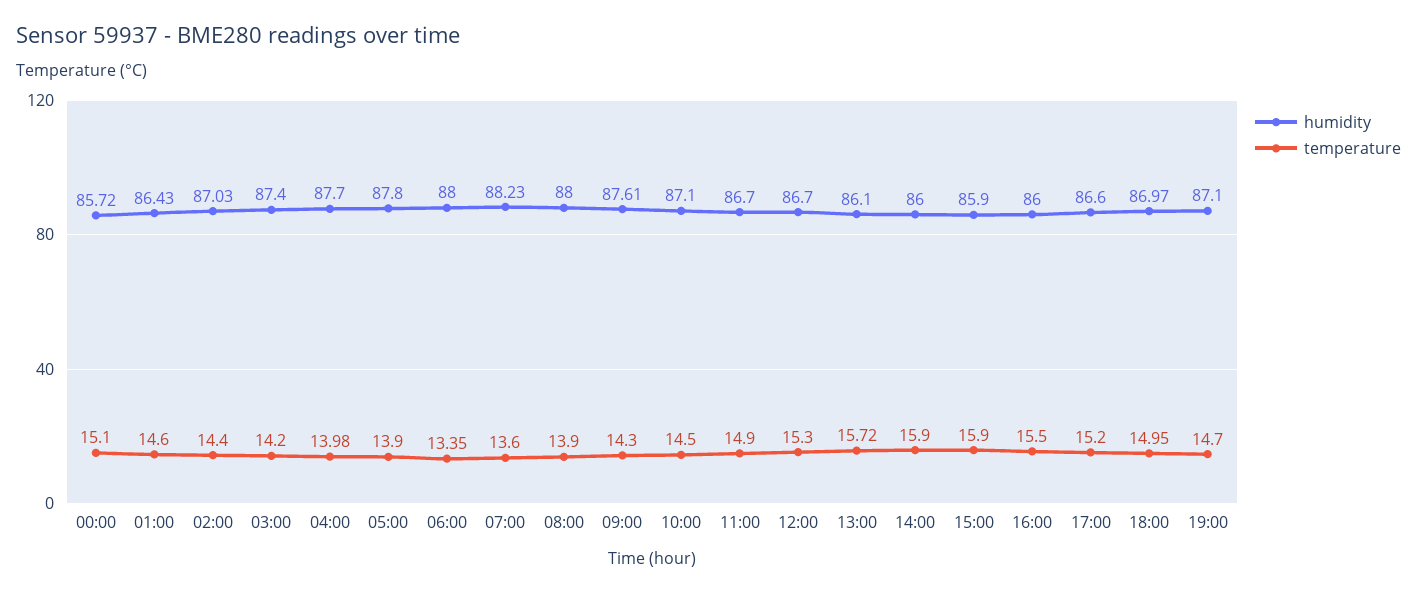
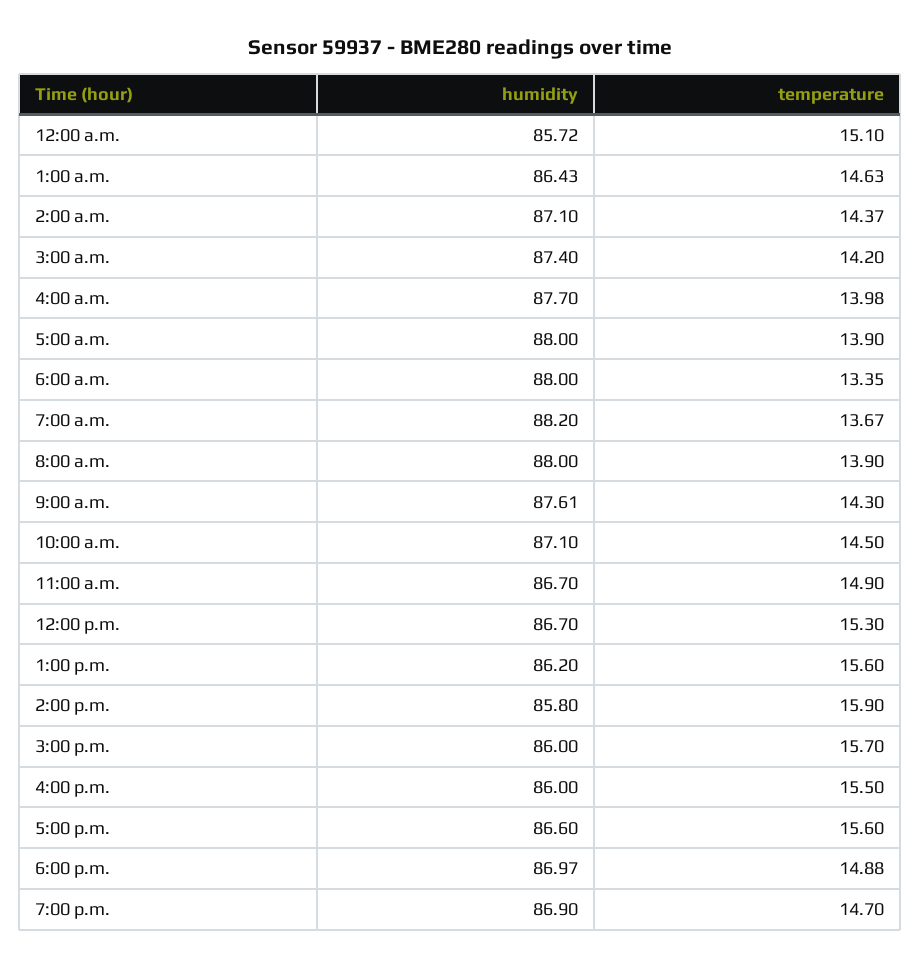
temperature, 01:00: 14.6 -> 14.63
humidity, 02:00: 87.03 -> 87.1
temperature, 02:00: 14.4 -> 14.37
humidity, 05:00: 87.8 -> 88
humidity, 07:00: 88.23 -> 88.2
temperature, 07:00: 13.6 -> 13.67
humidity, 13:00: 86.1 -> 86.2
temperature, 13:00: 15.72 -> 15.6
humidity, 14:00: 86 -> 85.8
humidity, 15:00: 85.9 -> 86
temperature, 15:00: 15.9 -> 15.7
temperature, 17:00: 15.2 -> 15.6
temperature, 18:00: 14.95 -> 14.88
humidity, 19:00: 87.1 -> 86.9

